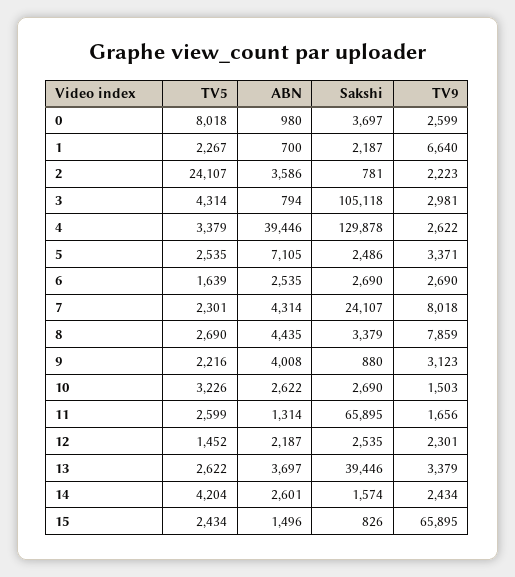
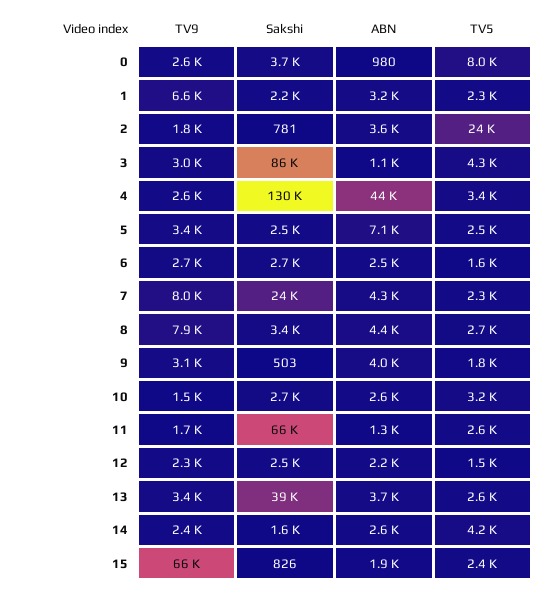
ABN, 1: 700 -> 3200
TV9, 2: 2223 -> 1800
ABN, 3: 794 -> 1100
Sakshi, 3: 105118 -> 86000
ABN, 4: 39446 -> 44000
TV5, 9: 2216 -> 1800
Sakshi, 9: 880 -> 503
ABN, 15: 1496 -> 1900

